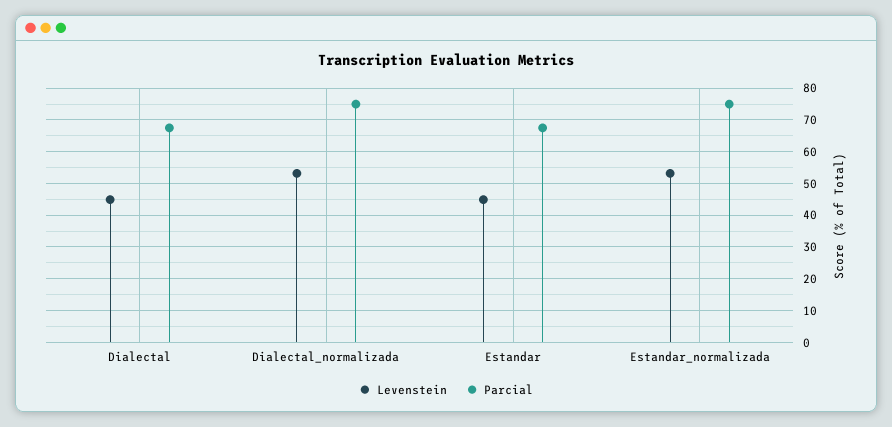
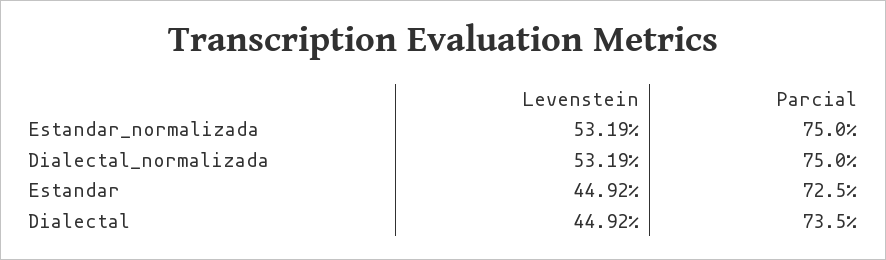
Parcial, Dialectal: 68 -> 73.5
Parcial, Estandar: 68 -> 72.5

